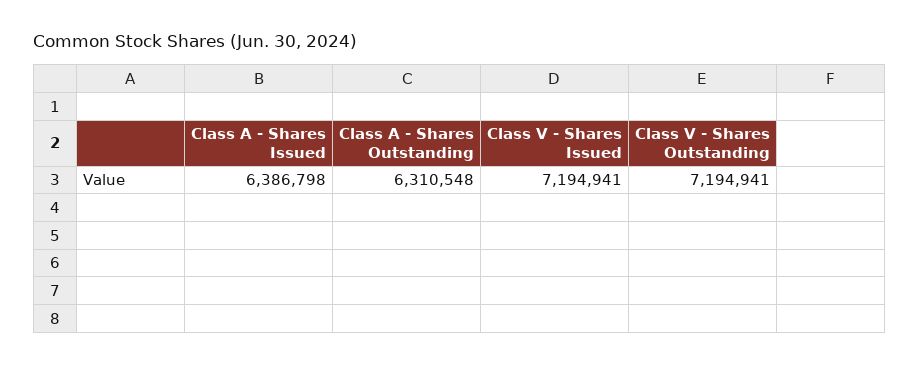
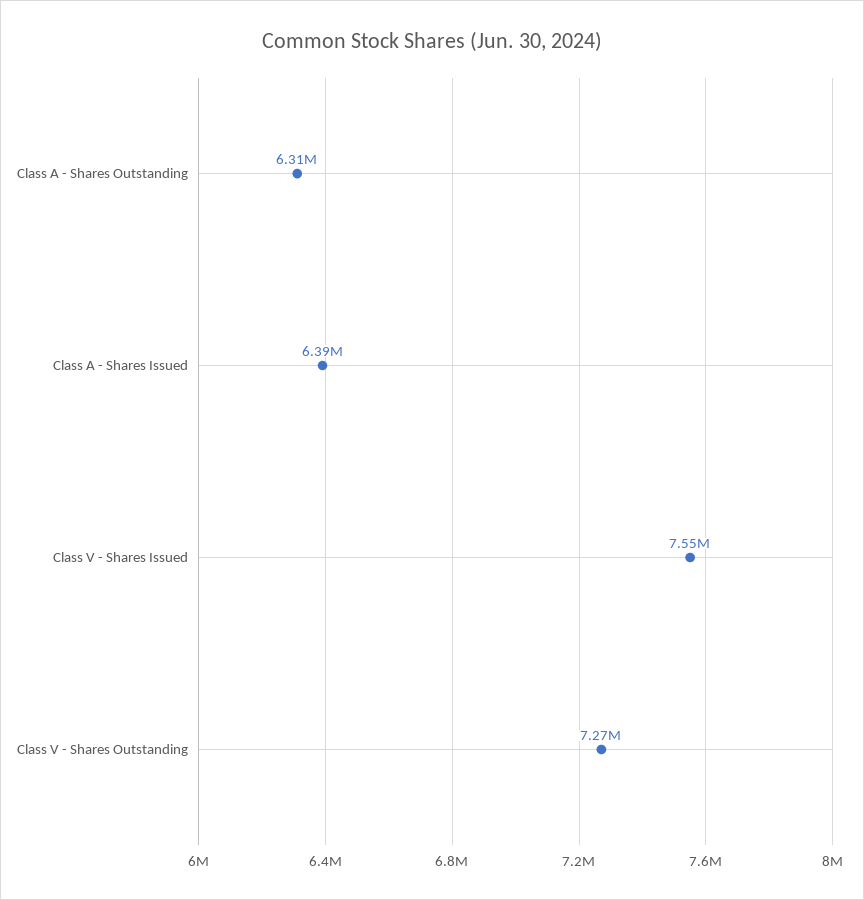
Class V - Shares Issued: 7194941 -> 7550000
Class V - Shares Outstanding: 7194941 -> 7270000

